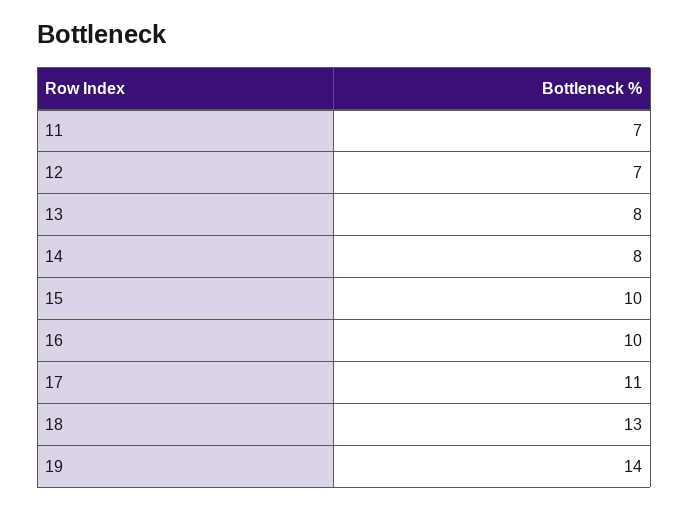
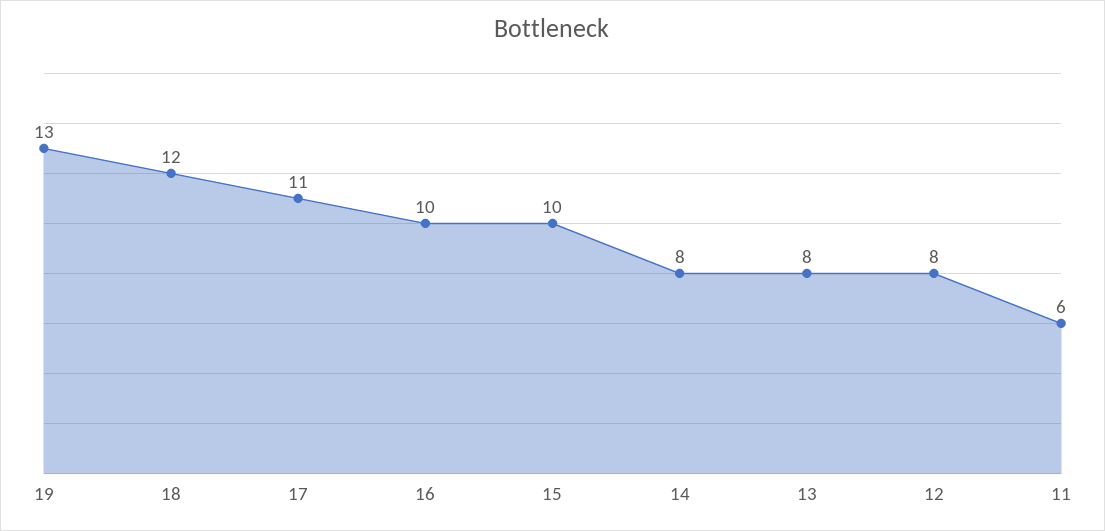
11: 7 -> 6
12: 7 -> 8
18: 13 -> 12
19: 14 -> 13

